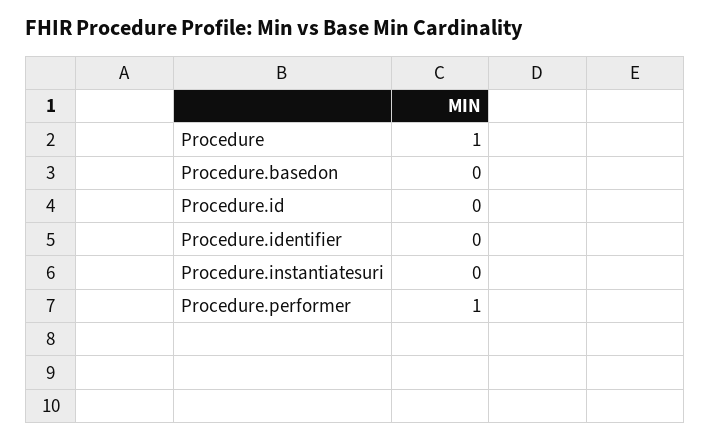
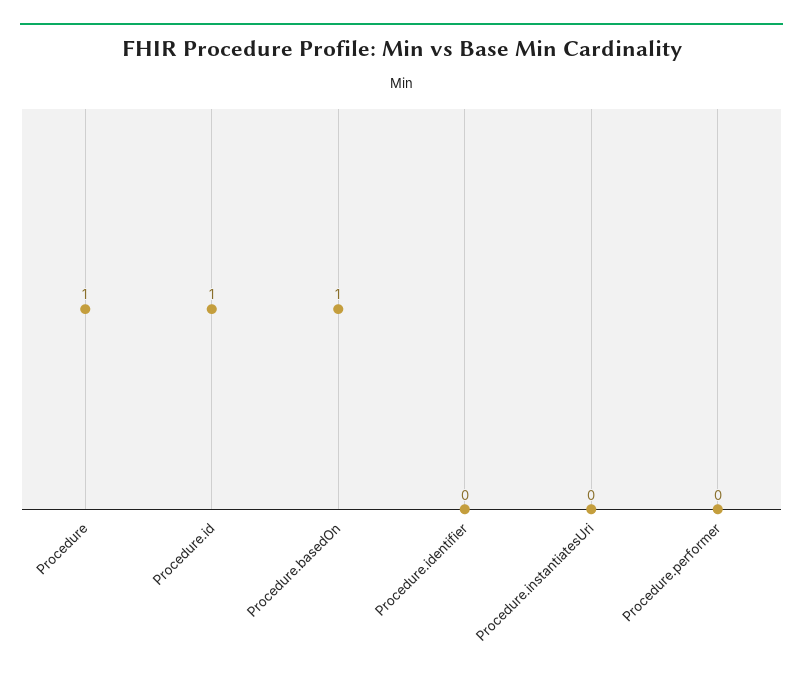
Procedure.basedon: 0 -> 1
Procedure.id: 0 -> 1
Procedure.performer: 1 -> 0

